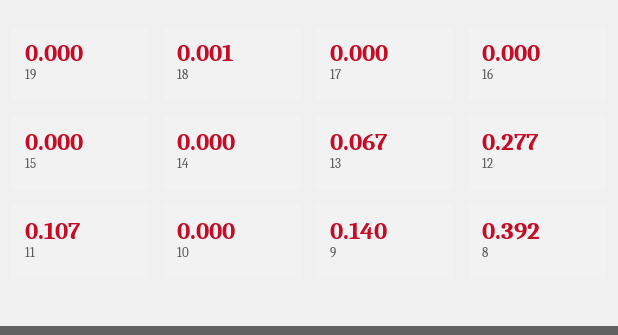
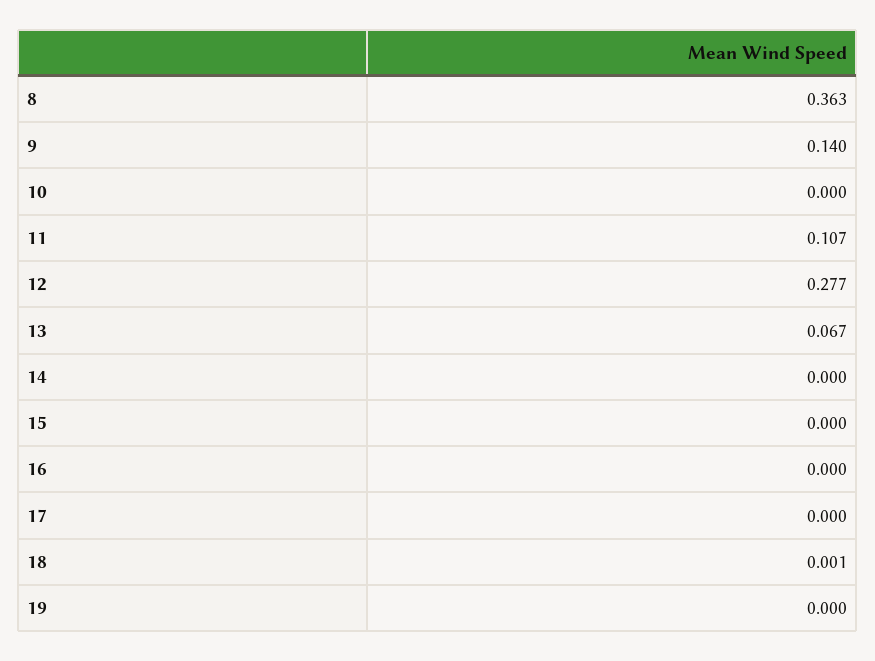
8: 0.392 -> 0.363

